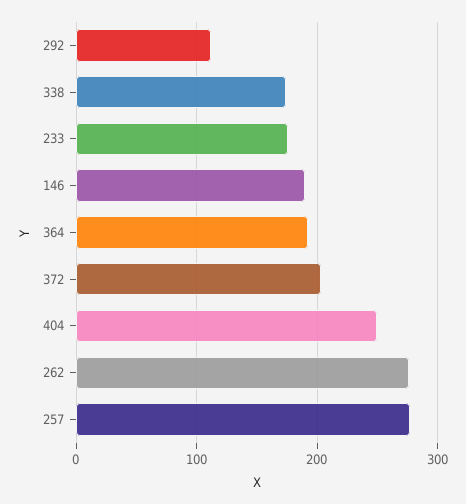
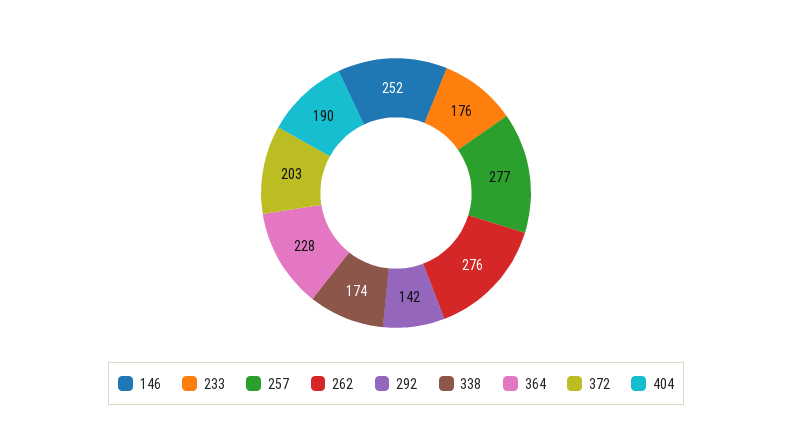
292: 110 -> 142
146: 190 -> 252
364: 190 -> 228
404: 250 -> 190

